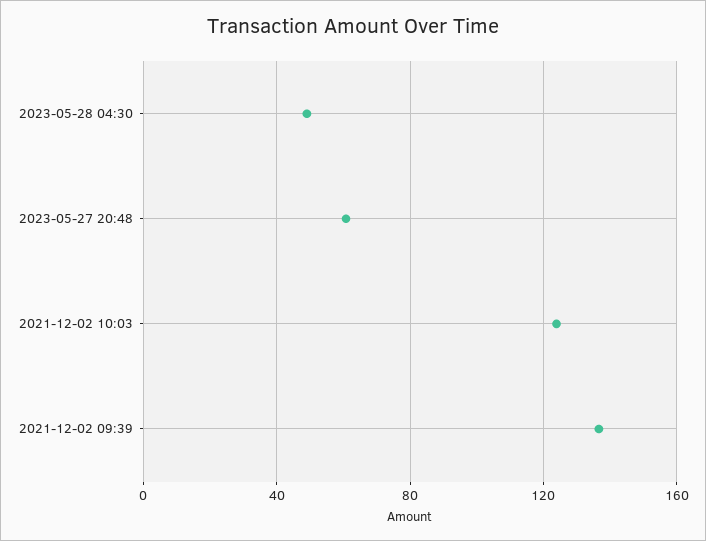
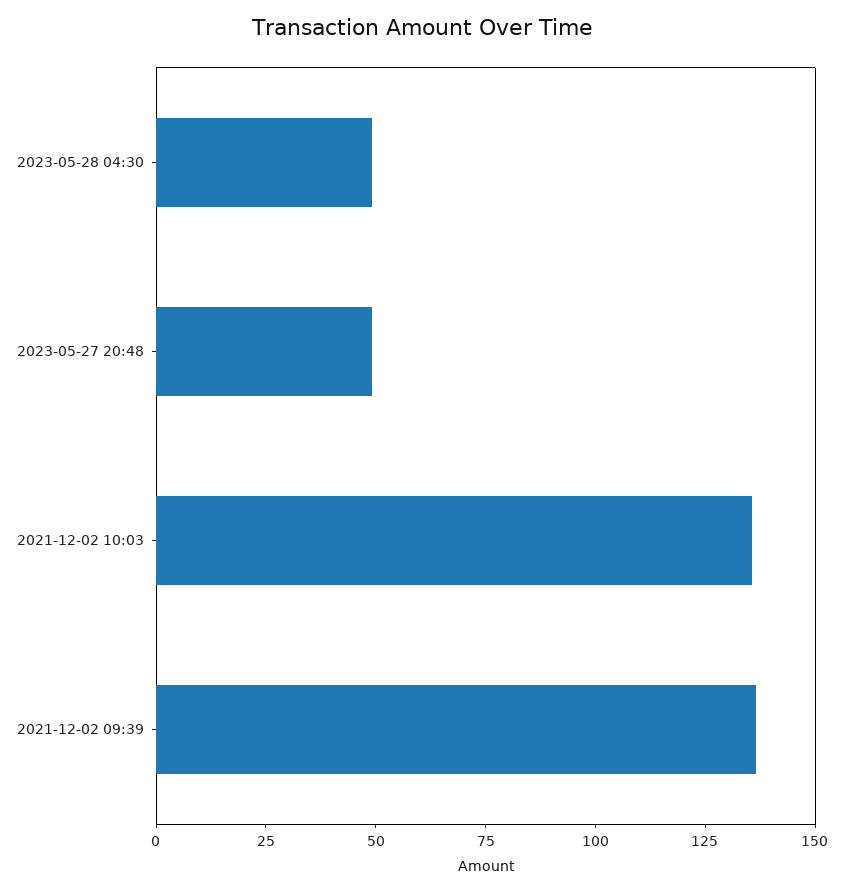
2023-05-27 20:48: 60 -> 50
2021-12-02 10:03: 125 -> 135

